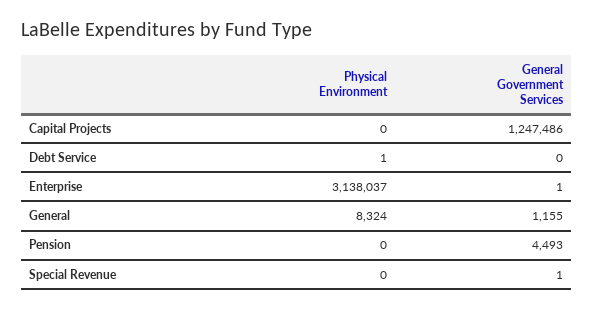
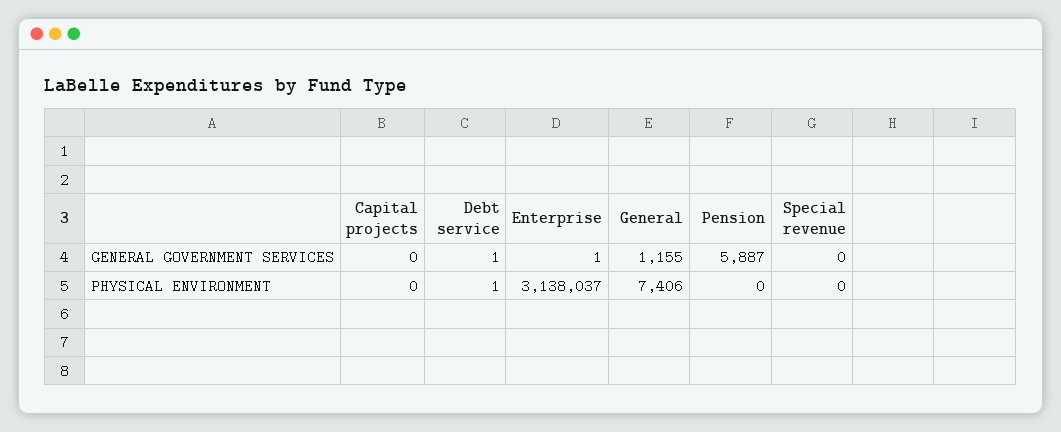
General Government Services, Capital Projects: 1247486 -> 0
General Government Services, Debt Service: 0 -> 1
Physical Environment, General: 8324 -> 7406
General Government Services, Pension: 4493 -> 5887
General Government Services, Special Revenue: 1 -> 0

